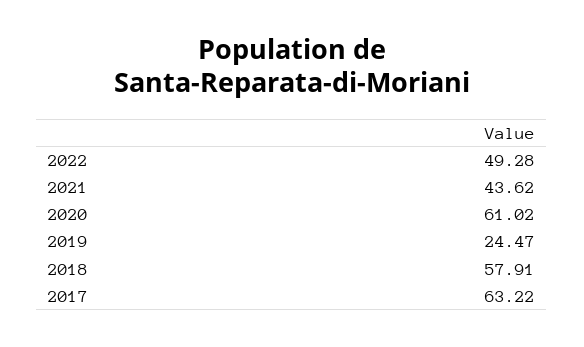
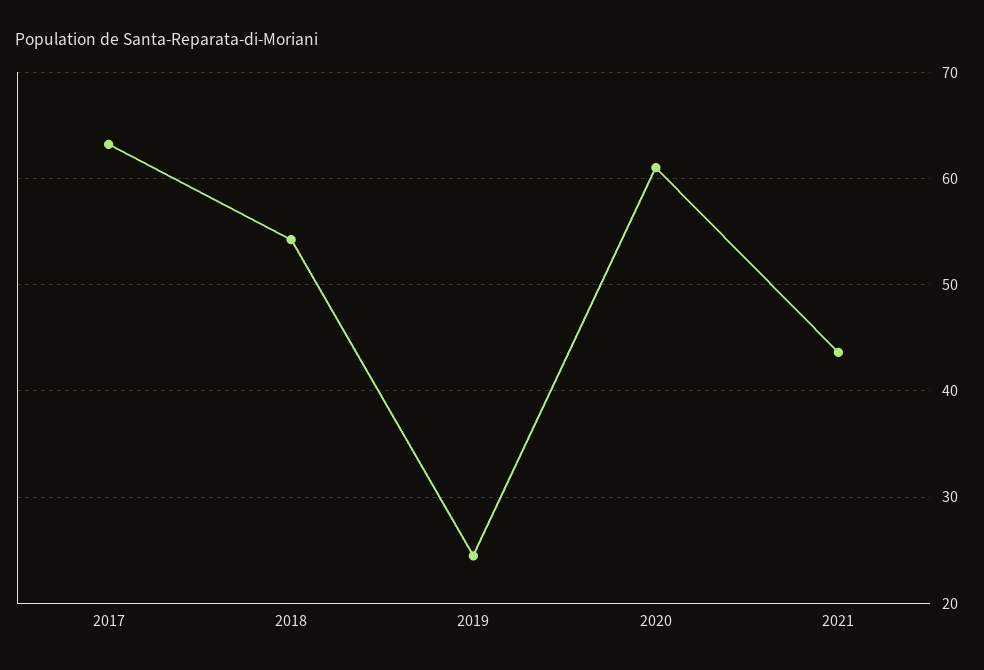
2022: 49.28 -> none
2018: 57.91 -> 54

